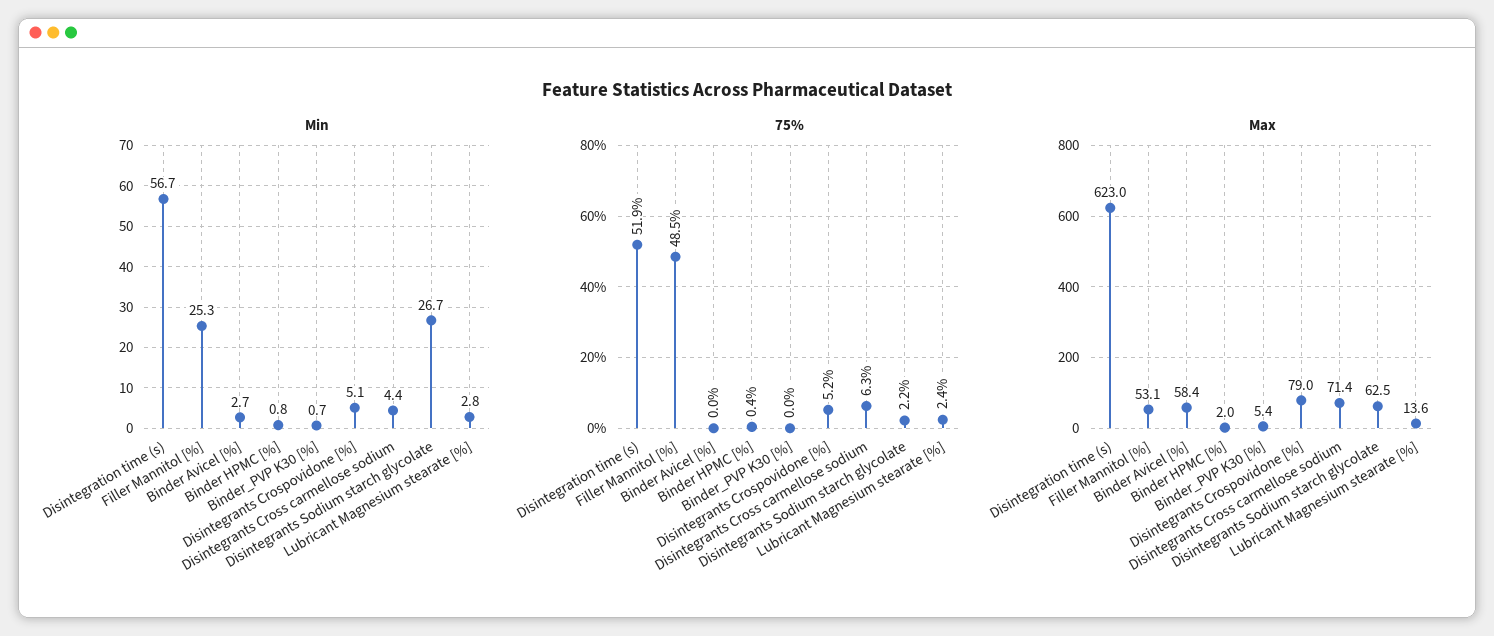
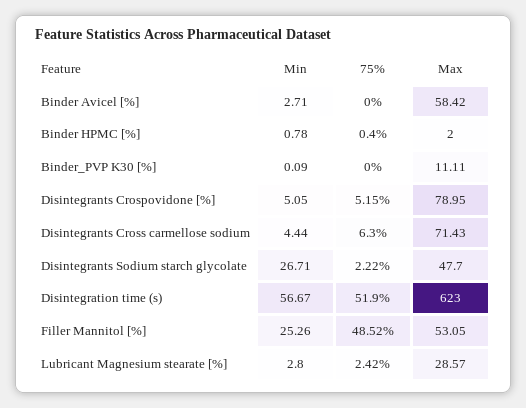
Min, Binder_PVP K30 [%]: 0.7 -> 0.09
Max, Binder_PVP K30 [%]: 5.4 -> 11.11
Max, Disintegrants Sodium starch glycolate: 62.5 -> 47.7
Max, Lubricant Magnesium stearate [%]: 13.6 -> 28.57

